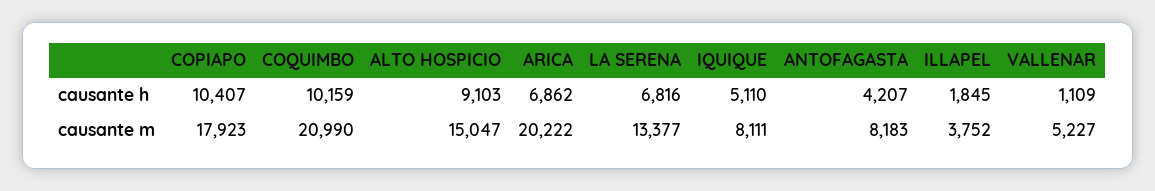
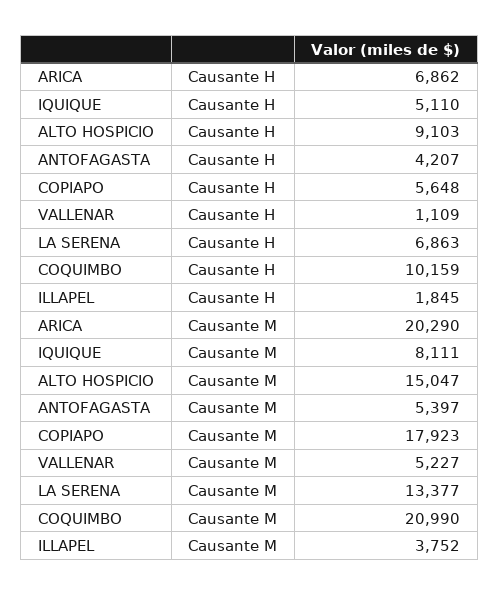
COPIAPO, causante h: 10407 -> 5648
LA SERENA, causante h: 6816 -> 6863
ARICA, causante m: 20222 -> 20290
ANTOFAGASTA, causante m: 8183 -> 5397

